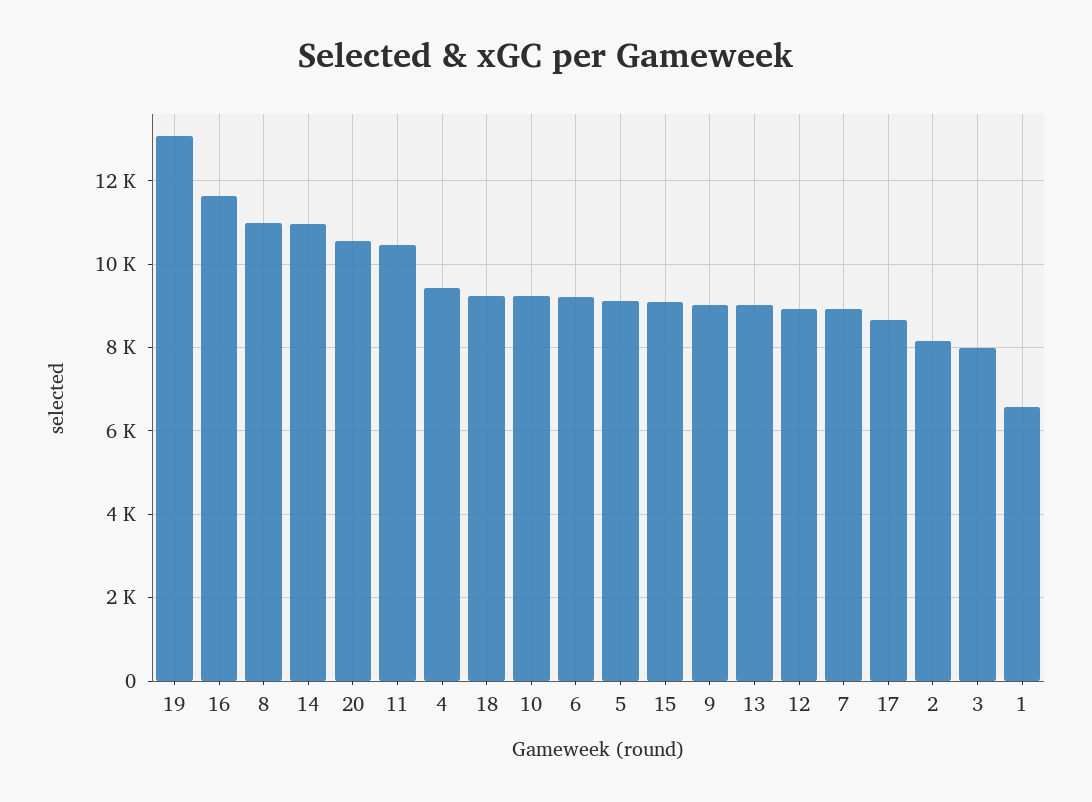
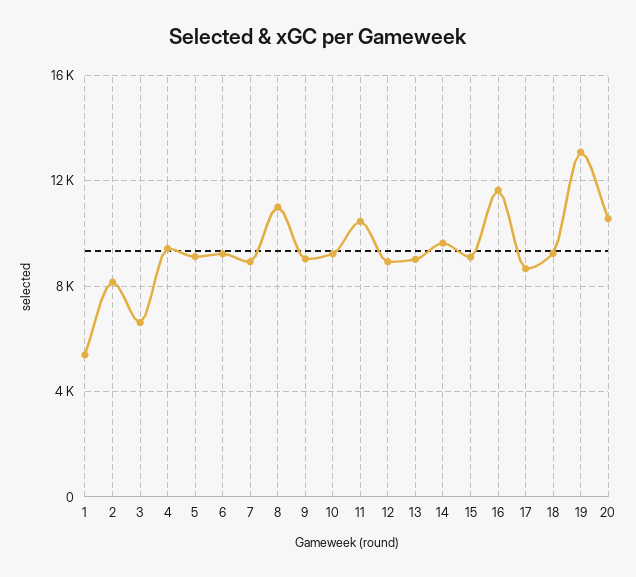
14: 11000 -> 9500
3: 8000 -> 6500
1: 6600 -> 5500

